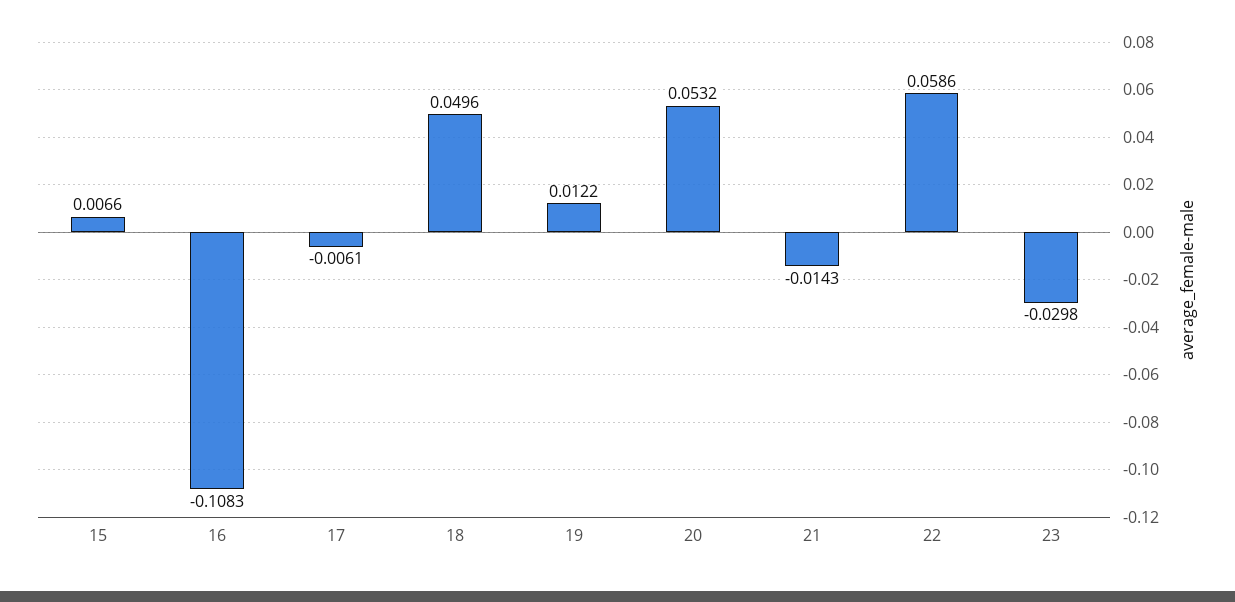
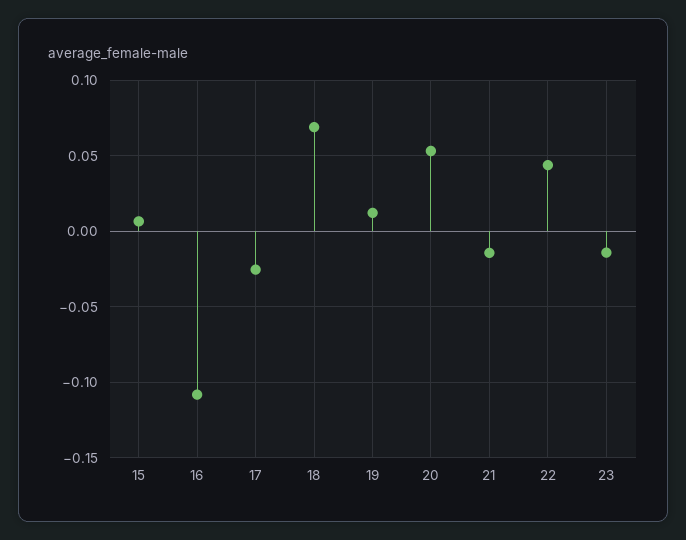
17: -0.0061 -> -0.025
18: 0.0496 -> 0.07
22: 0.0586 -> 0.045
23: -0.0298 -> -0.015

